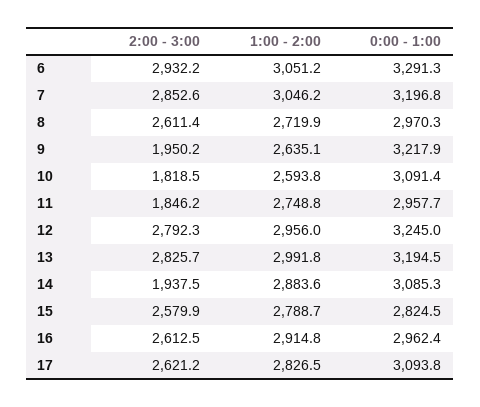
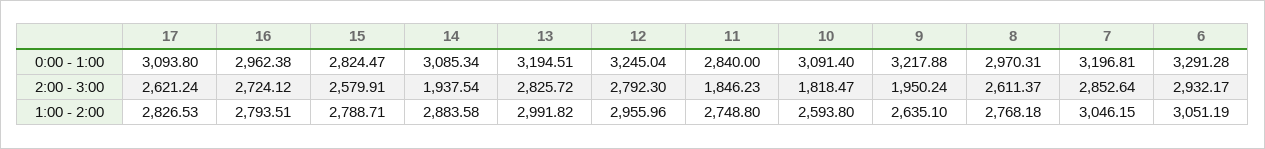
1:00 - 2:00, 8: 2719.9 -> 2768.18
0:00 - 1:00, 11: 2957.7 -> 2840
2:00 - 3:00, 16: 2612.5 -> 2724.12
1:00 - 2:00, 16: 2914.8 -> 2793.51

